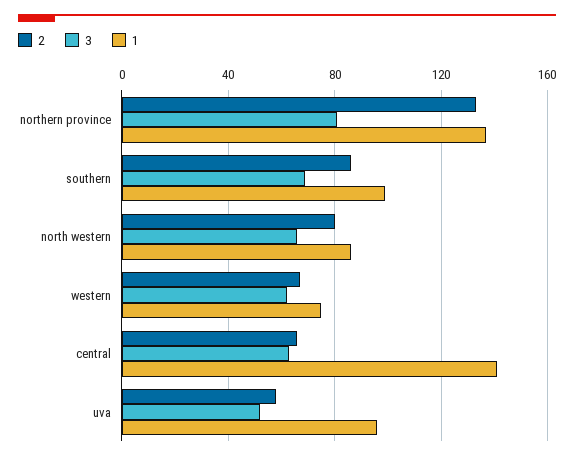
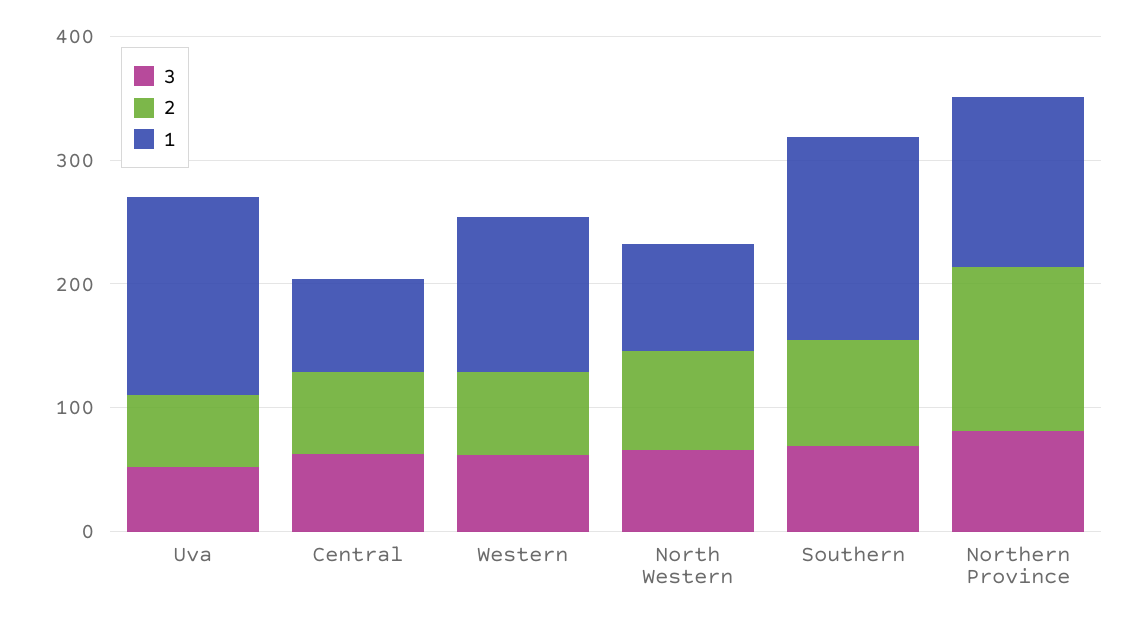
1, southern: 100 -> 160
1, western: 75 -> 120
1, central: 140 -> 80
1, uva: 95 -> 160

